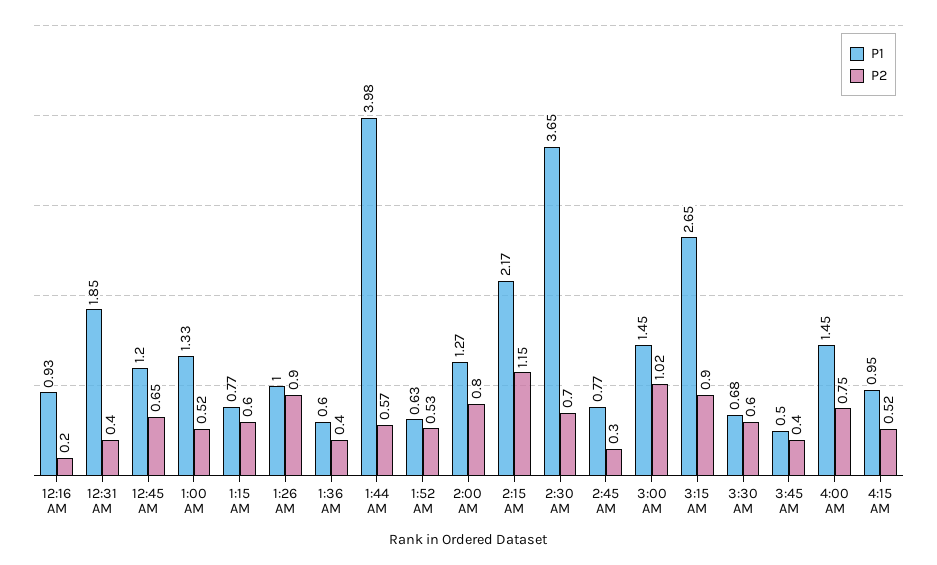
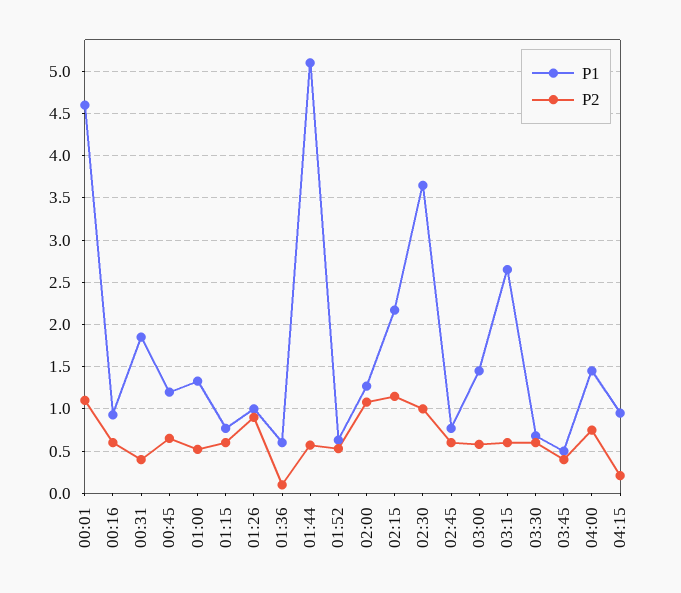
P2, 12:16 AM: 0.2 -> 0.6
P2, 1:36 AM: 0.4 -> 0.1
P1, 1:44 AM: 3.98 -> 5.1
P2, 2:00 AM: 0.8 -> 1.1
P2, 2:30 AM: 0.7 -> 1
P2, 2:45 AM: 0.3 -> 0.6
P2, 3:00 AM: 1.02 -> 0.6
P2, 3:15 AM: 0.9 -> 0.6
P2, 4:15 AM: 0.52 -> 0.2
P1, 00:01: none -> 4.6
P2, 00:01: none -> 1.1

